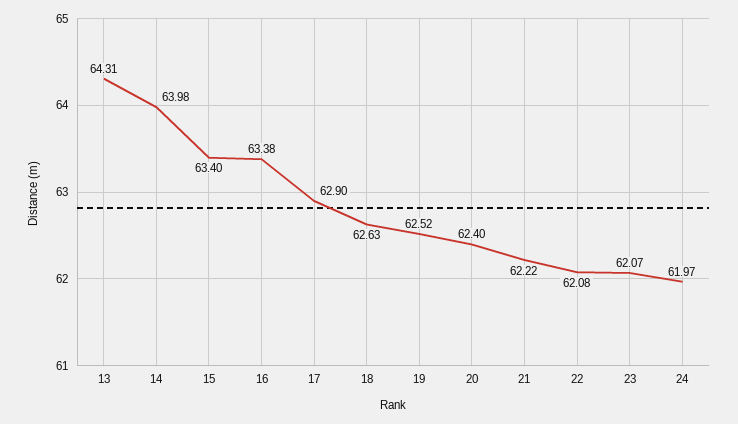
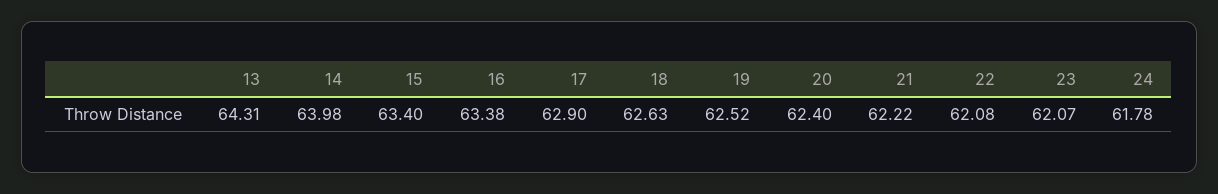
24: 61.97 -> 61.78

